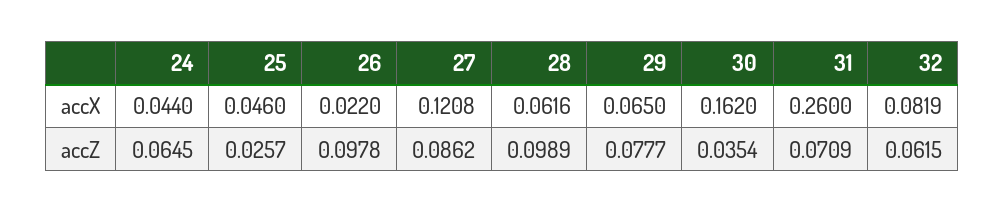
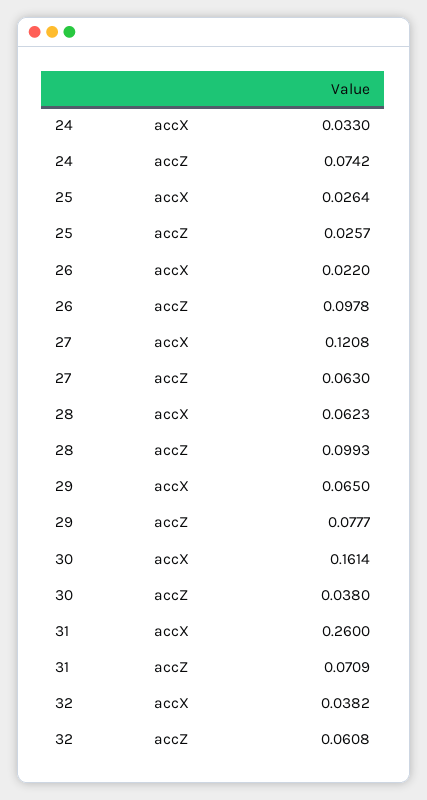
24, accX: 0.044 -> 0.033
25, accX: 0.046 -> 0.0264
28, accX: 0.0616 -> 0.0623
30, accX: 0.162 -> 0.1614
32, accX: 0.0819 -> 0.0382
24, accZ: 0.0645 -> 0.0742
27, accZ: 0.0862 -> 0.063
28, accZ: 0.0989 -> 0.0993
30, accZ: 0.0354 -> 0.038
32, accZ: 0.0615 -> 0.0608

